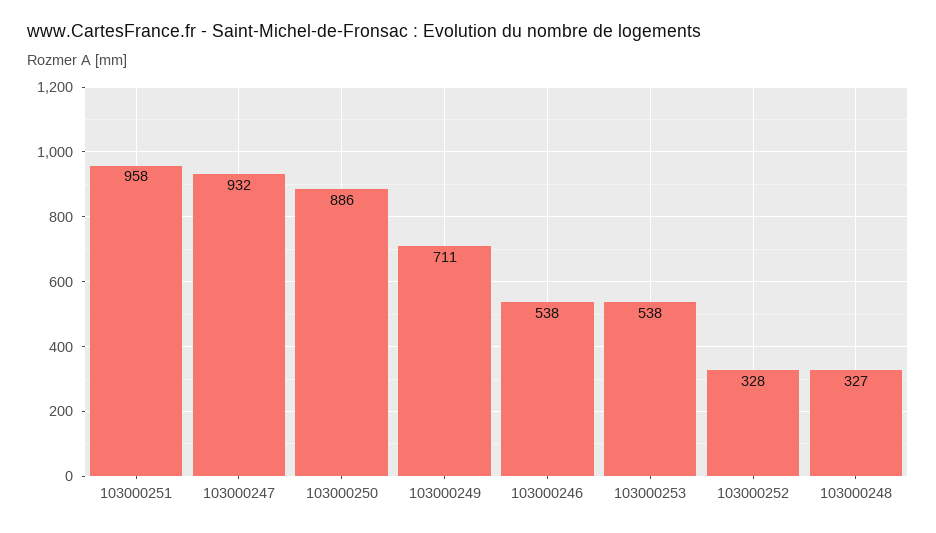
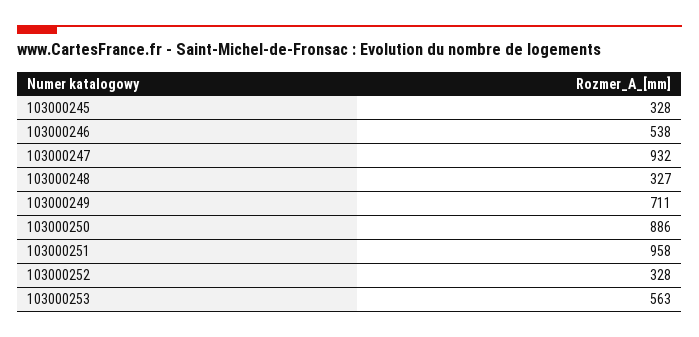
103000253: 538 -> 563
103000245: none -> 328

